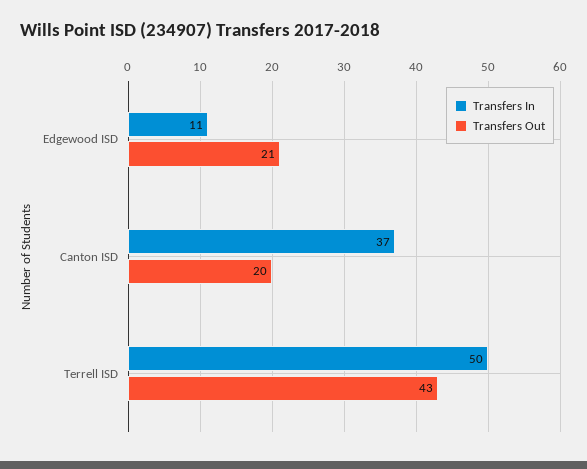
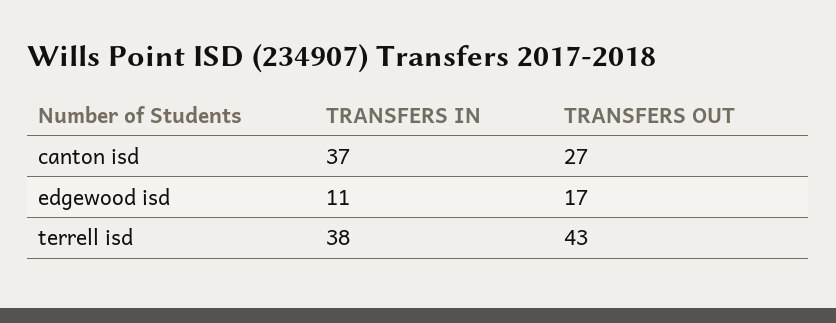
Transfers Out, Edgewood ISD: 21 -> 17
Transfers Out, Canton ISD: 20 -> 27
Transfers In, Terrell ISD: 50 -> 38

